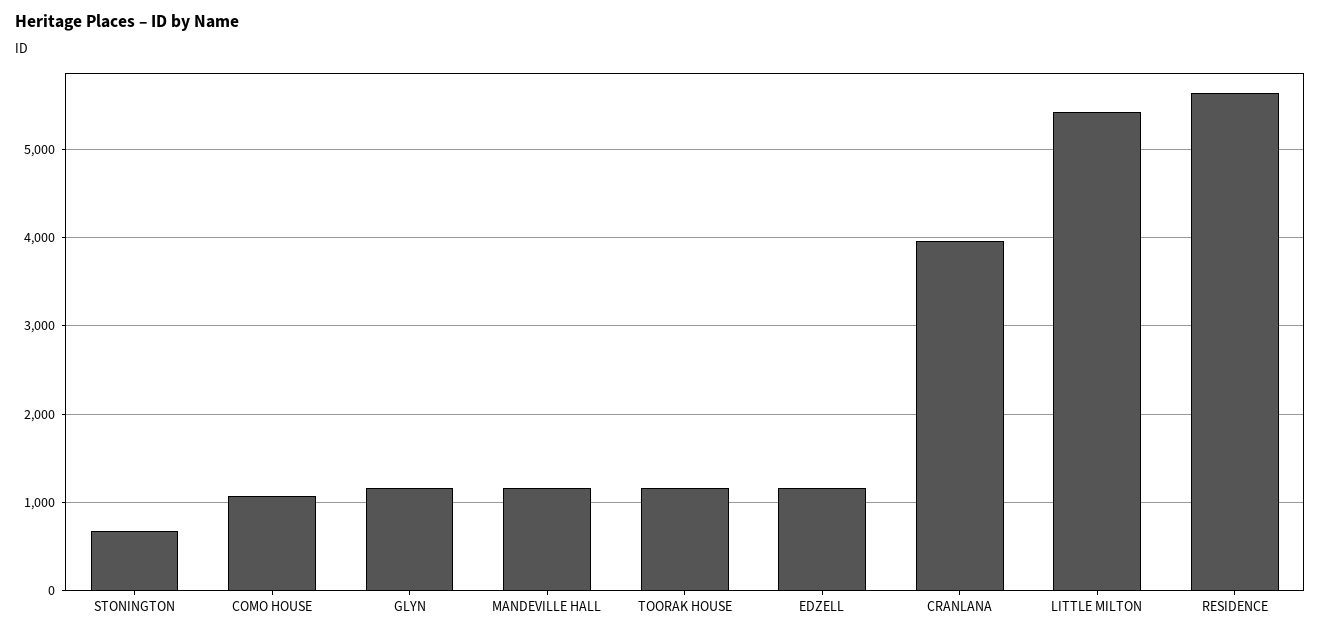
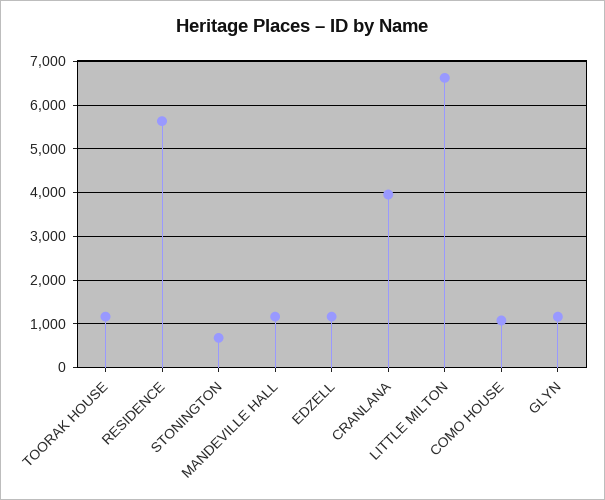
LITTLE MILTON: 5400 -> 6600

